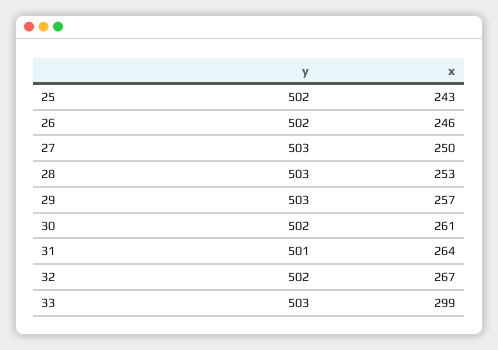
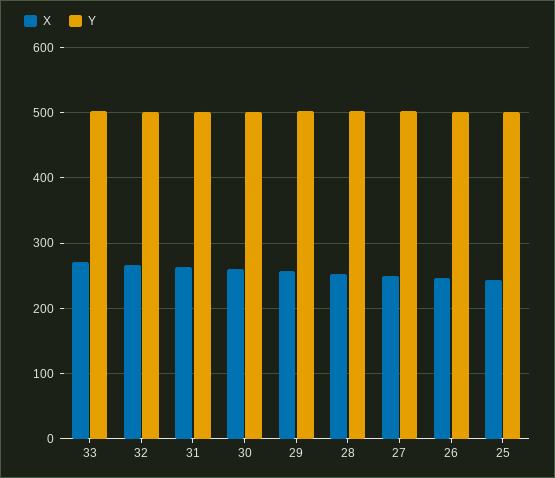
x, 33: 299 -> 270

